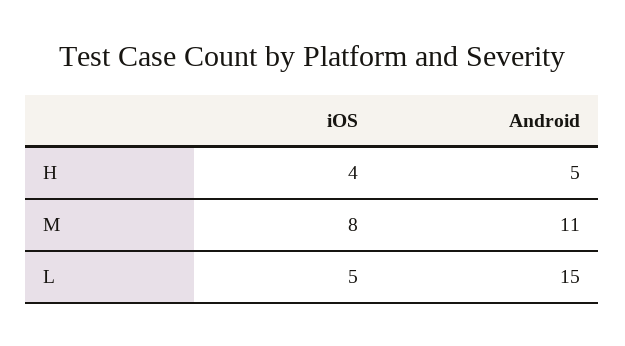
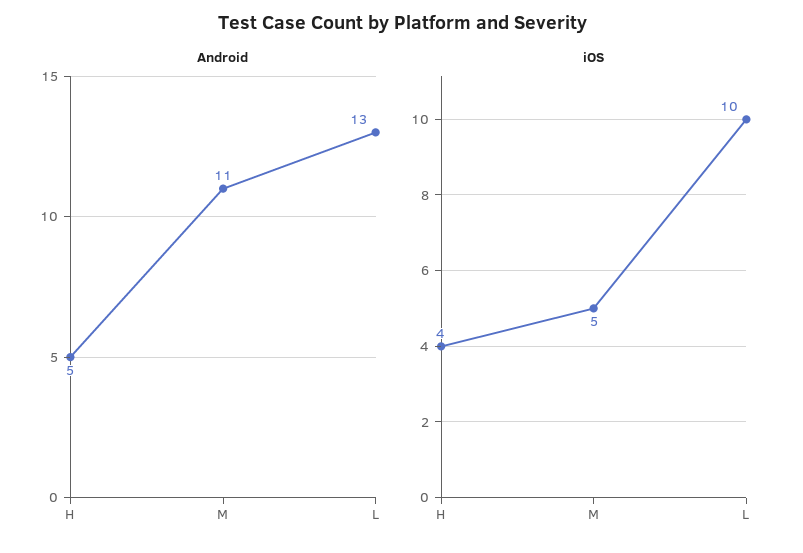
iOS, M: 8 -> 5
iOS, L: 5 -> 10
Android, L: 15 -> 13

